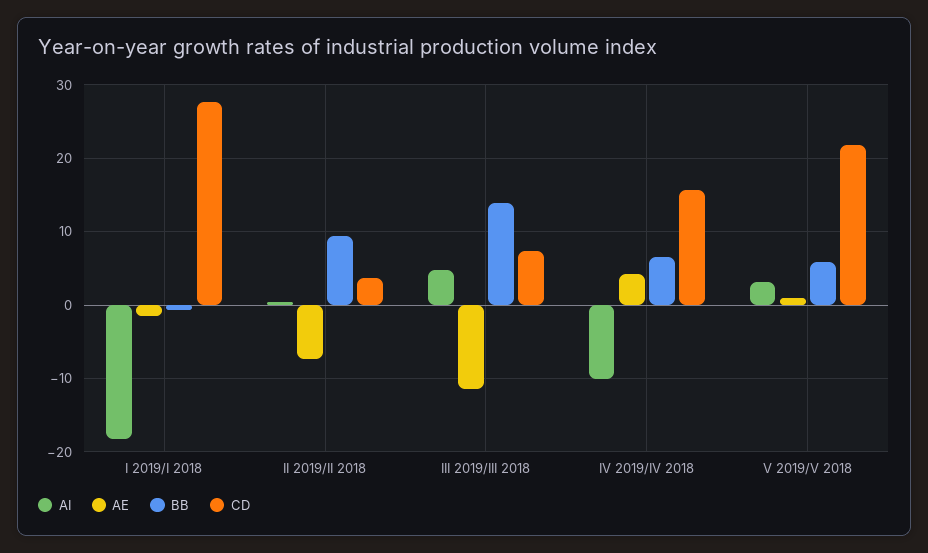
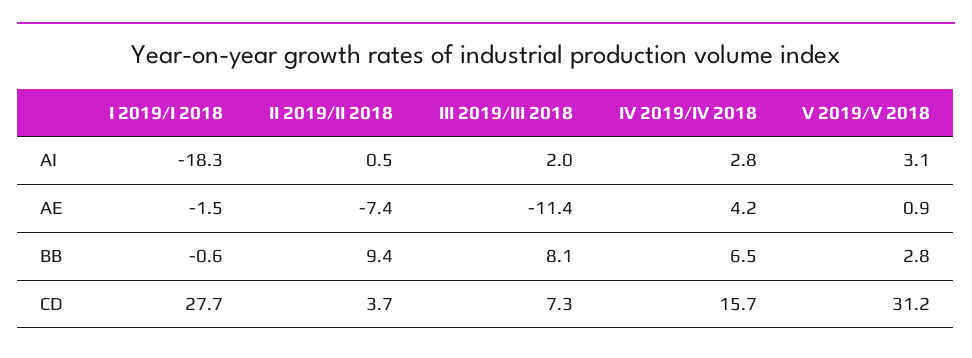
AI, III 2019/III 2018: 5 -> 2
BB, III 2019/III 2018: 14 -> 8.1
AI, IV 2019/IV 2018: -10 -> 2.8
BB, V 2019/V 2018: 6 -> 2.8
CD, V 2019/V 2018: 22 -> 31.2

